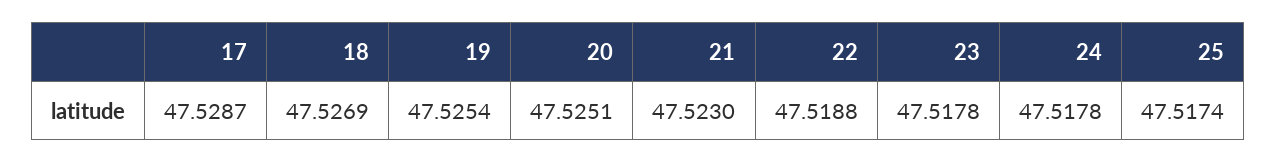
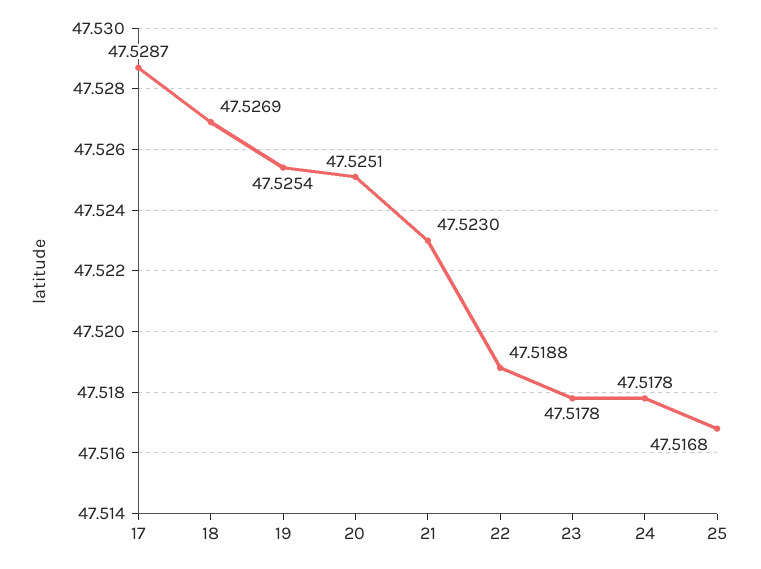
25: 47.5174 -> 47.5168

